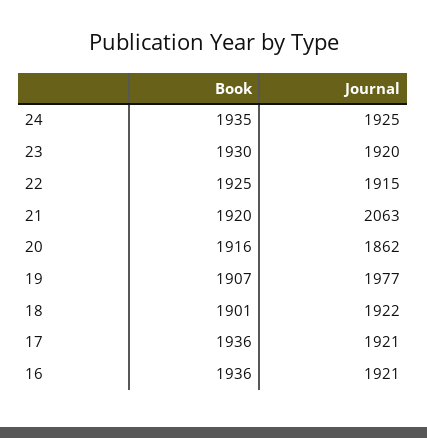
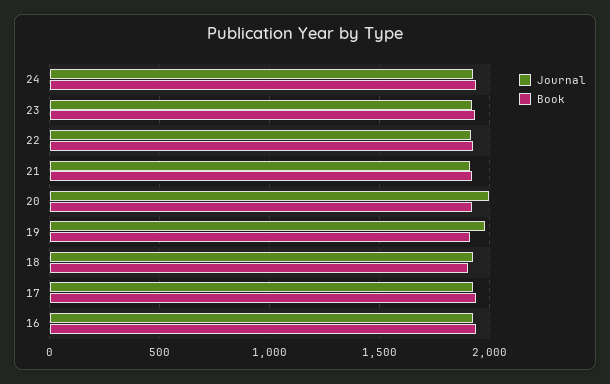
Journal, 21: 2063 -> 1900
Journal, 20: 1862 -> 2000

